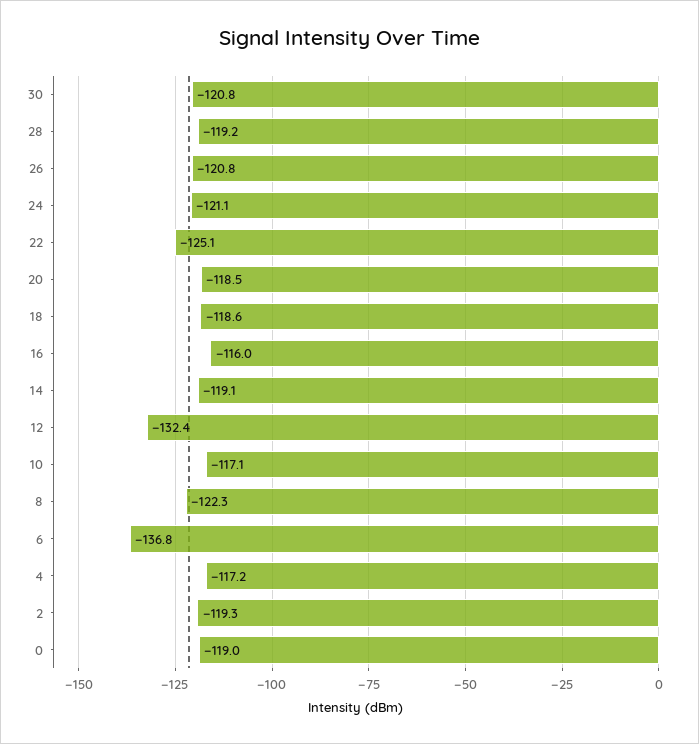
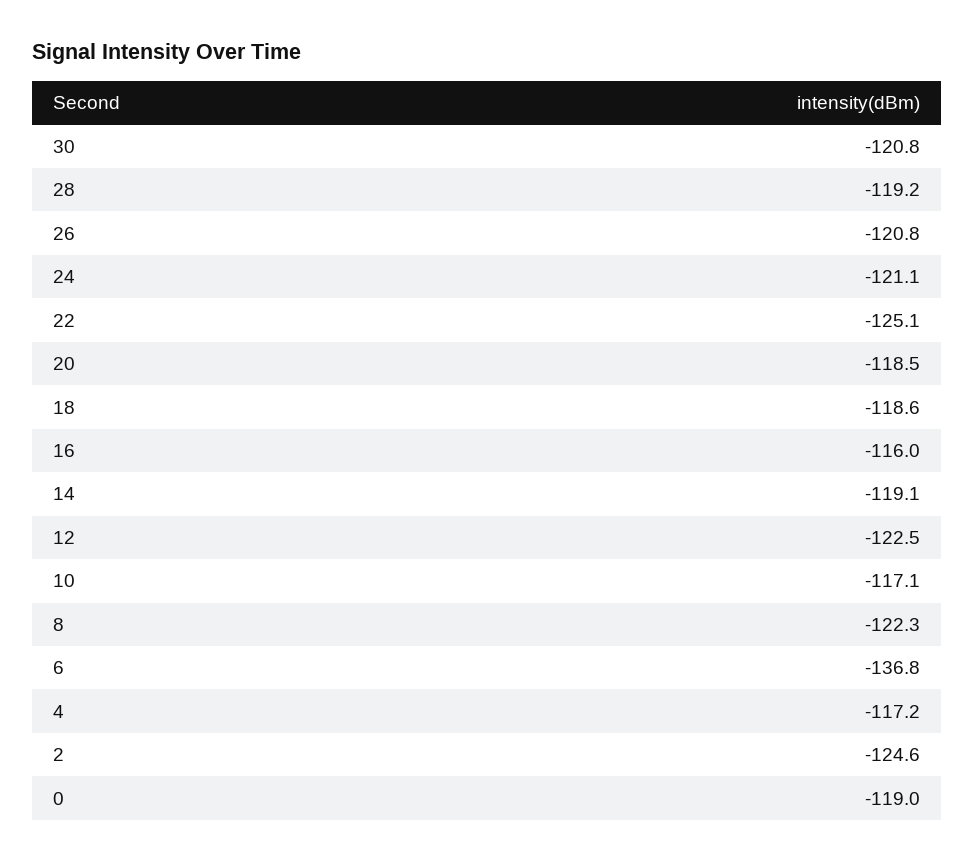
12: -132.4 -> -122.5
2: -119.3 -> -124.6

